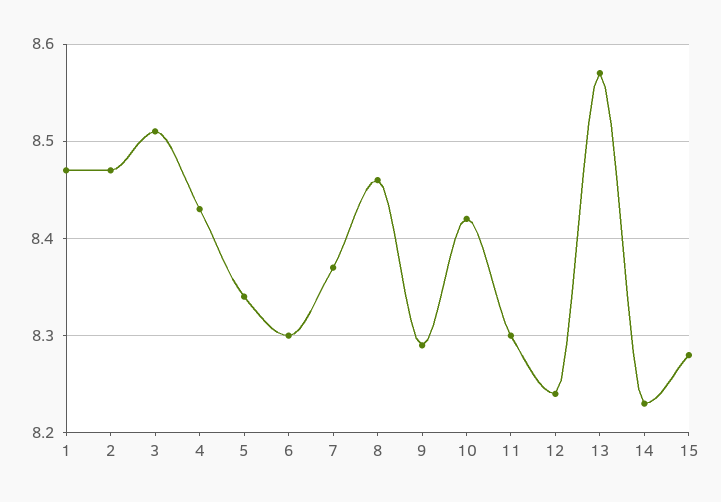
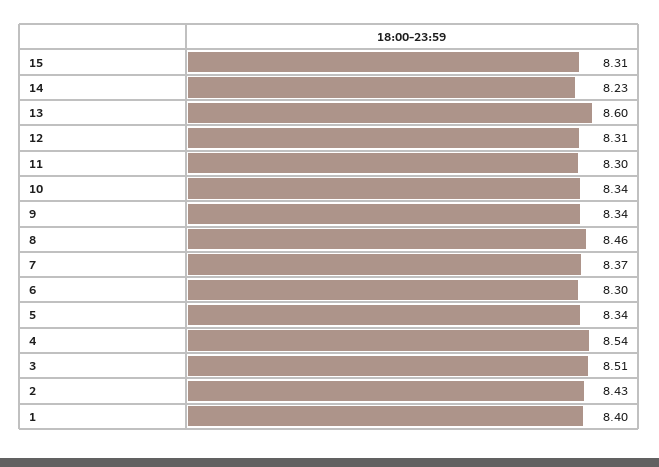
1: 8.47 -> 8.4
2: 8.47 -> 8.43
4: 8.43 -> 8.54
9: 8.29 -> 8.34
10: 8.42 -> 8.34
12: 8.24 -> 8.31
13: 8.57 -> 8.6
15: 8.28 -> 8.31

